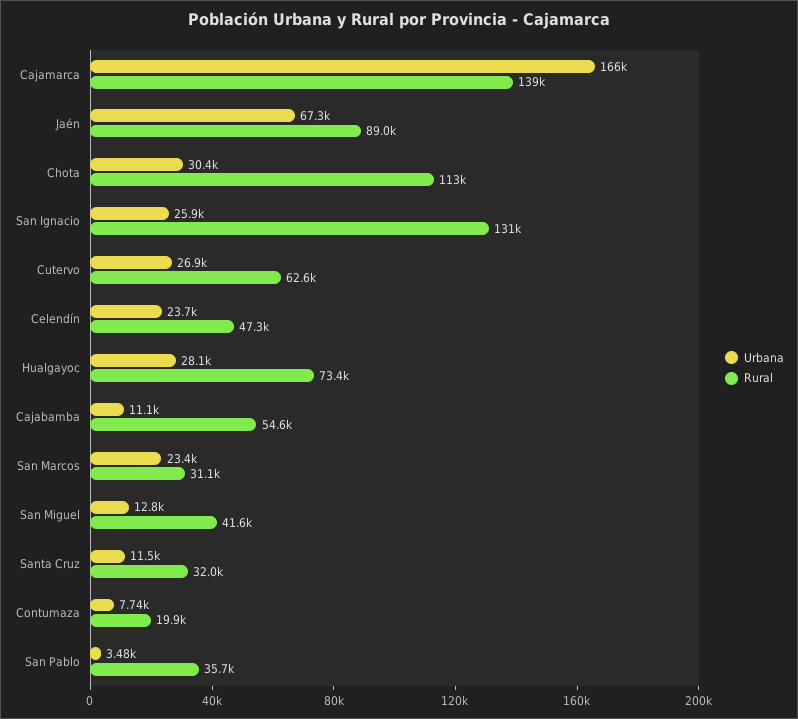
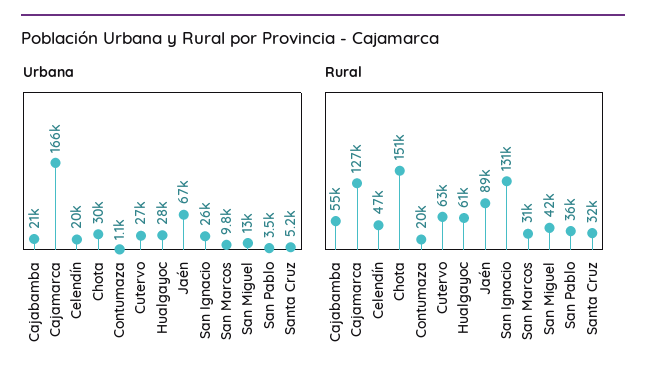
Rural, Cajamarca: 139000 -> 127000
Rural, Chota: 113000 -> 151000
Urbana, Celendín: 23700 -> 20000
Rural, Hualgayoc: 73400 -> 61000
Urbana, Cajabamba: 11100 -> 21000
Urbana, San Marcos: 23400 -> 9800
Urbana, Santa Cruz: 11500 -> 5200
Urbana, Contumaza: 7740 -> 1100

